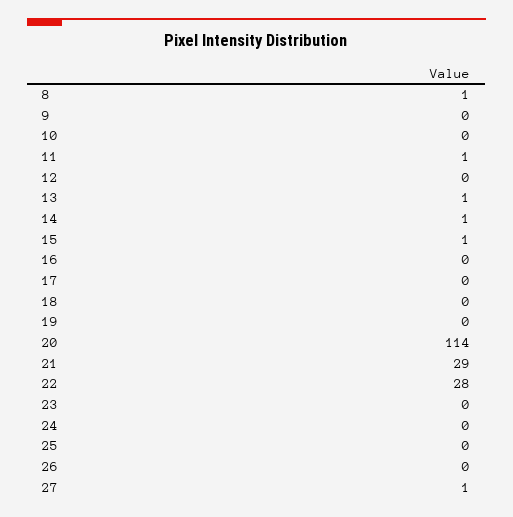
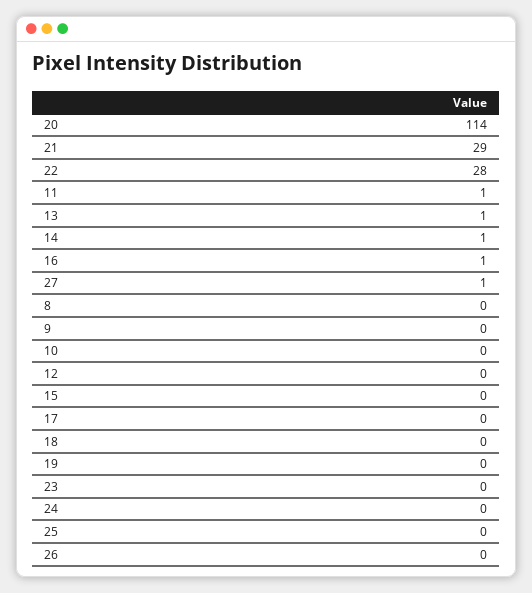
8: 1 -> 0
15: 1 -> 0
16: 0 -> 1

